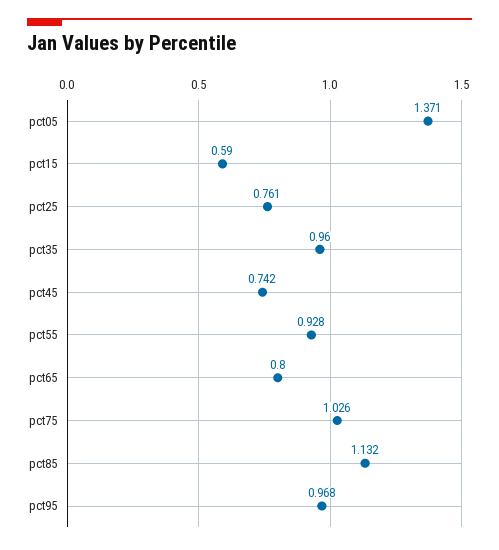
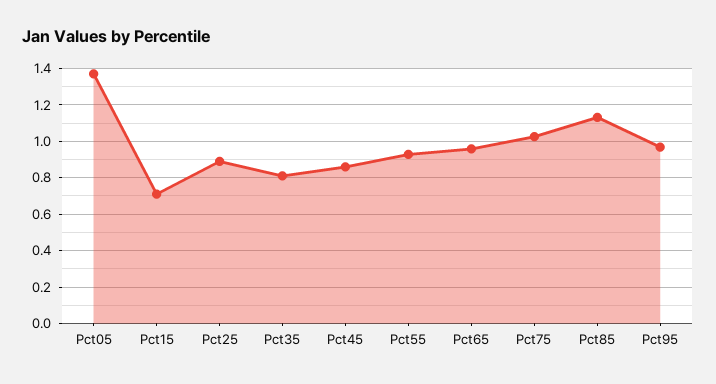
pct15: 0.59 -> 0.7
pct25: 0.761 -> 0.9
pct35: 0.96 -> 0.8
pct45: 0.742 -> 0.85
pct65: 0.8 -> 0.95

